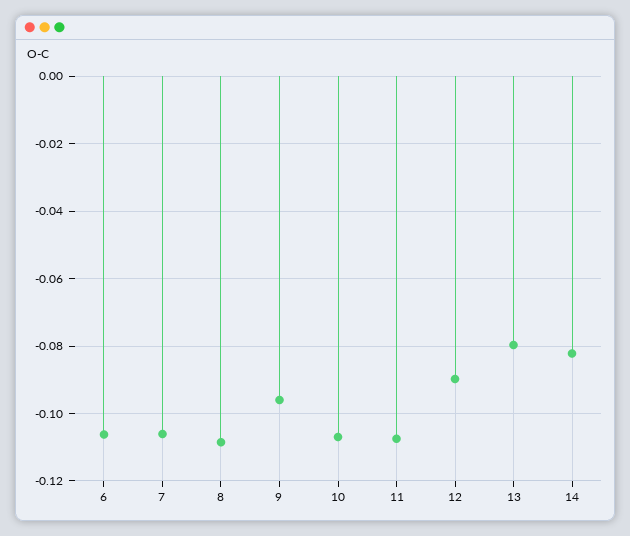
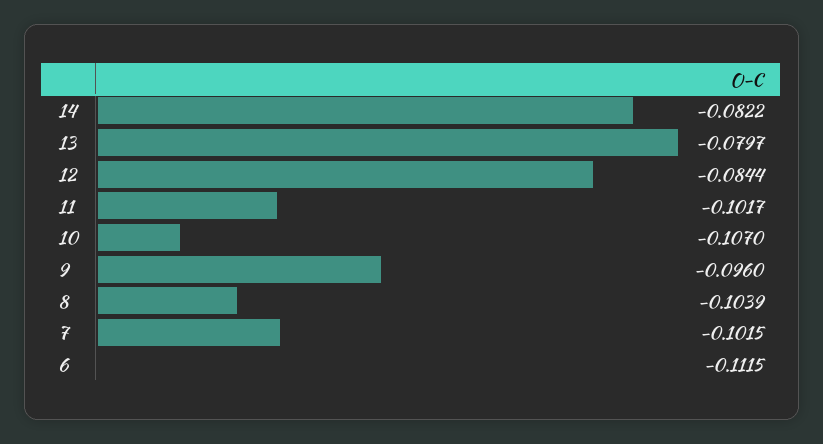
6: -0.106 -> -0.1115
7: -0.106 -> -0.1015
8: -0.108 -> -0.1039
11: -0.108 -> -0.1017
12: -0.09 -> -0.0844

